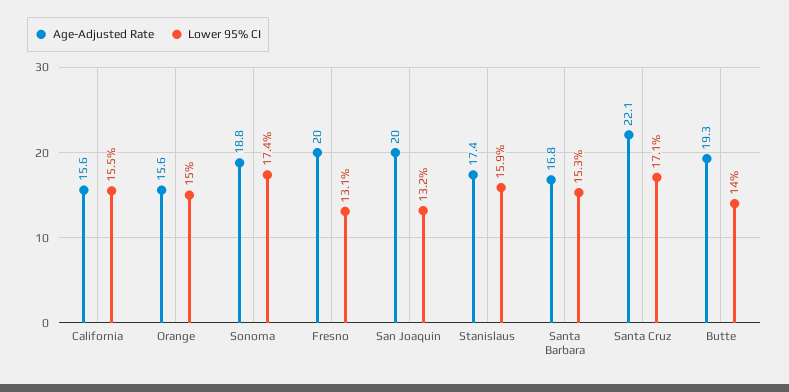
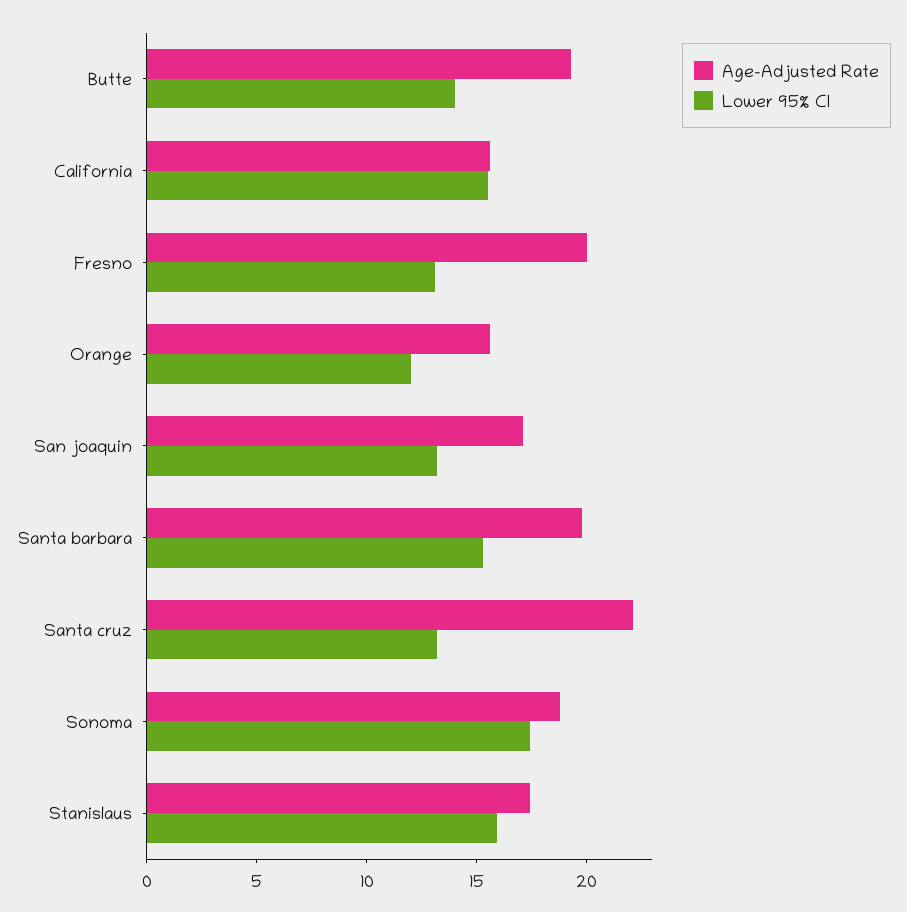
Lower 95% CI, Orange: 15 -> 12
Age-Adjusted Rate, San Joaquin: 20 -> 17
Age-Adjusted Rate, Santa Barbara: 16.8 -> 20
Lower 95% CI, Santa Cruz: 17.1 -> 13

